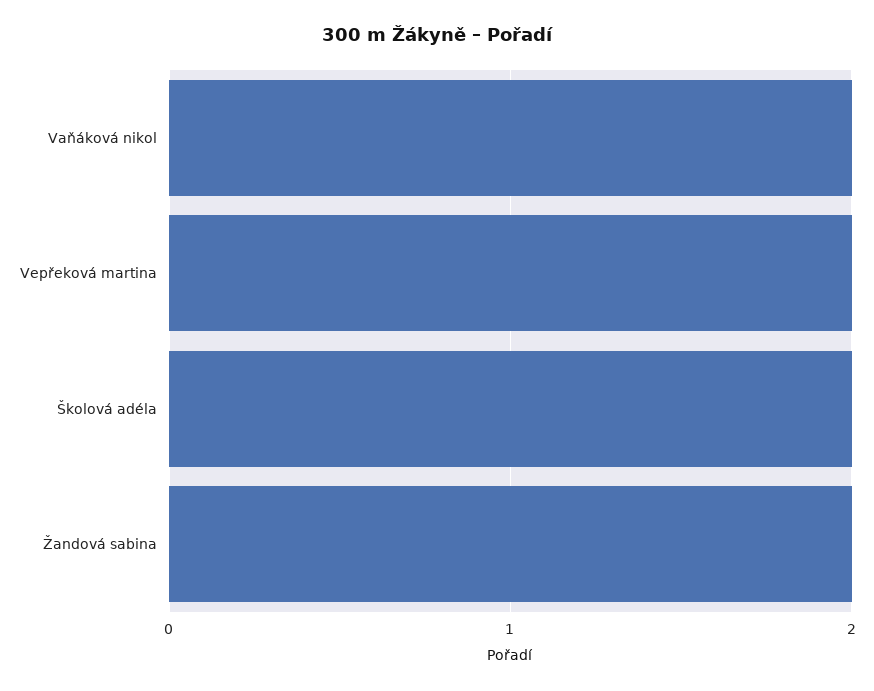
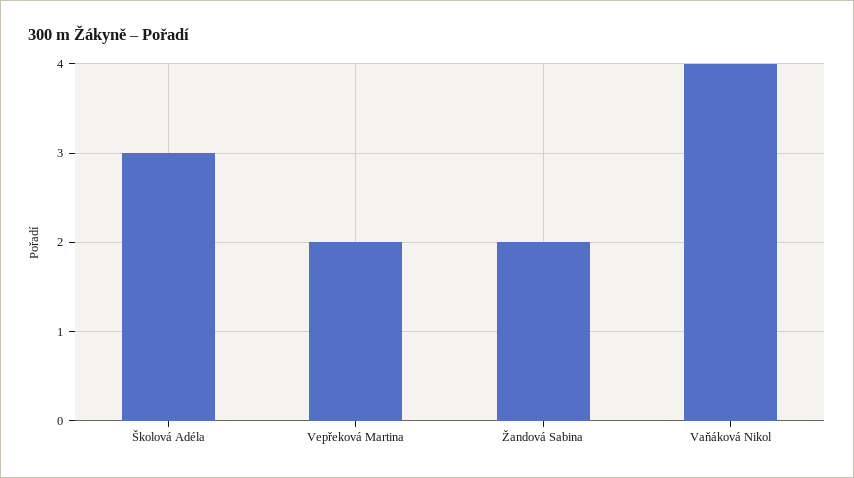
Vaňáková nikol: 2 -> 4
Školová adéla: 2 -> 3

